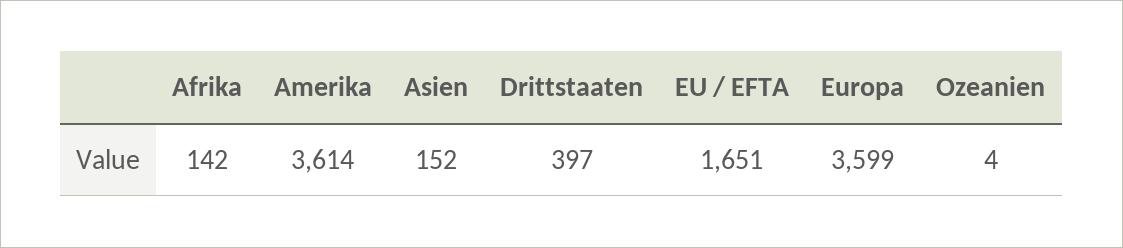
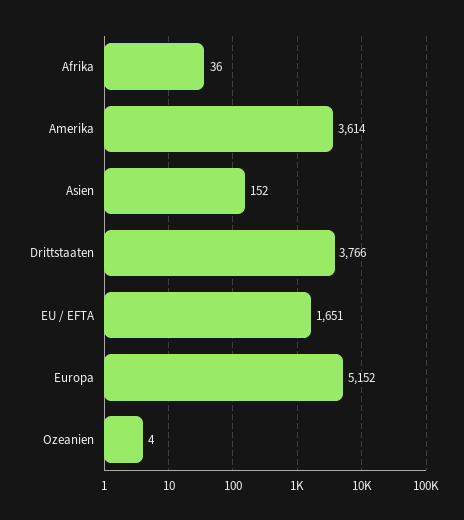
Afrika: 142 -> 36
Drittstaaten: 397 -> 3766
Europa: 3599 -> 5152

